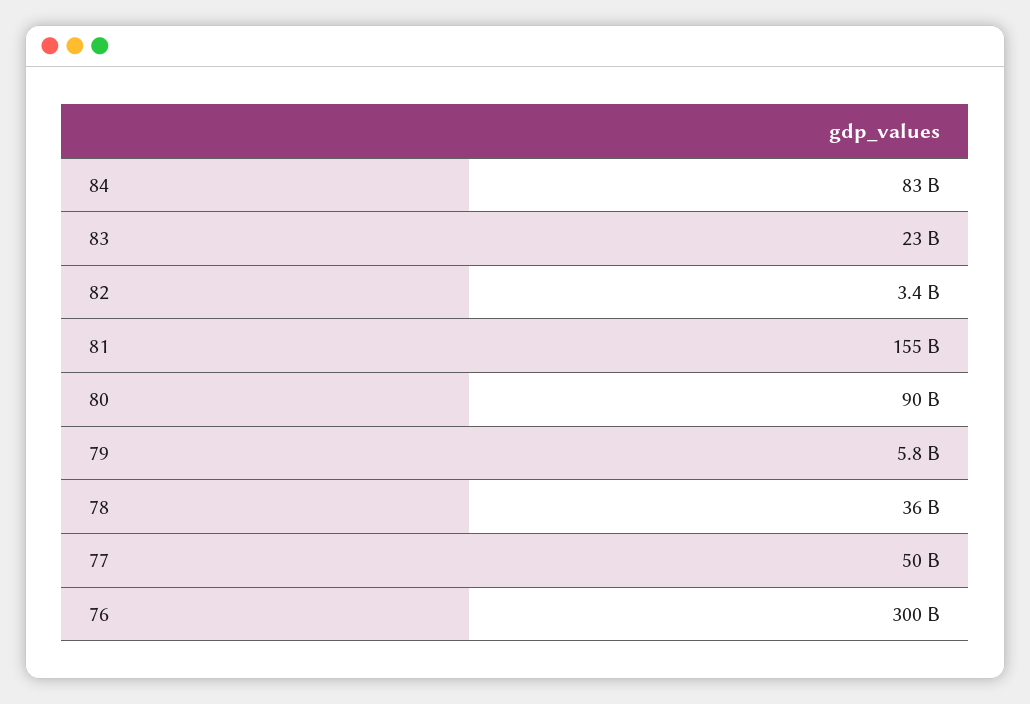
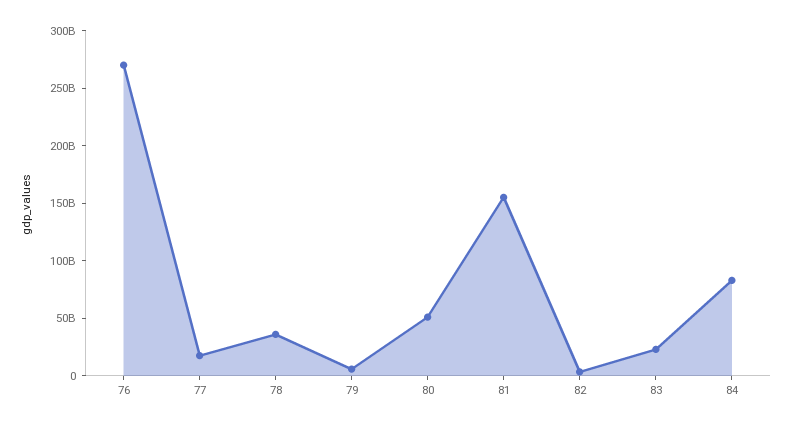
80: 90000000000 -> 50000000000
77: 50000000000 -> 20000000000
76: 300000000000 -> 270000000000

